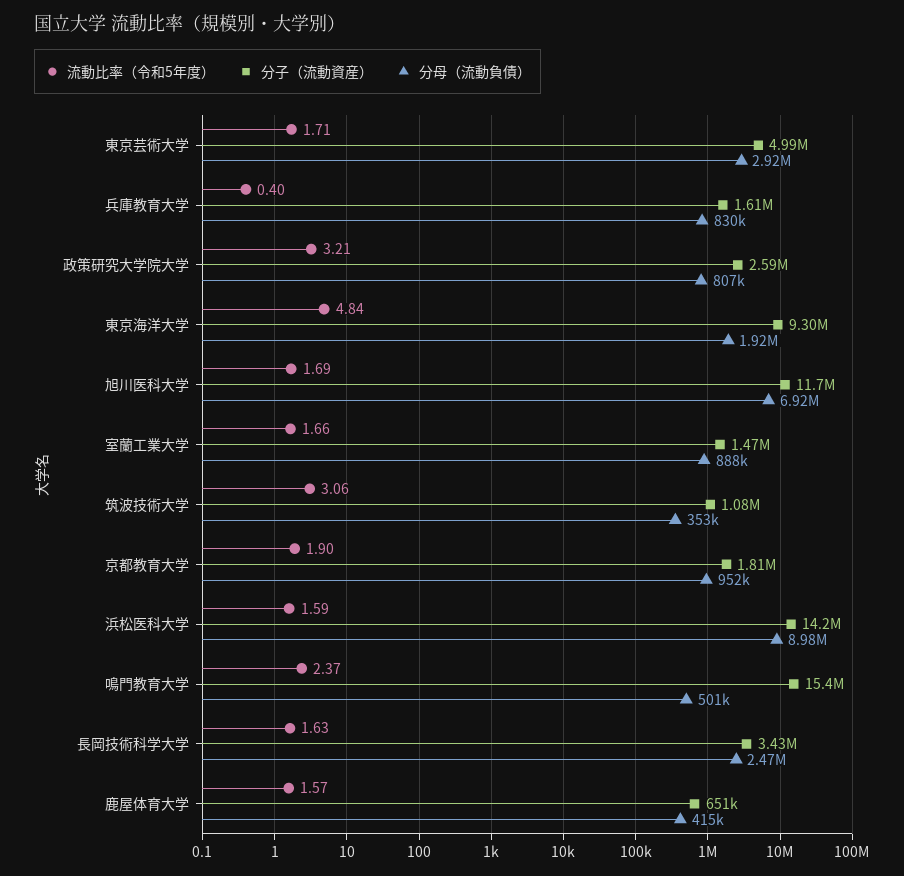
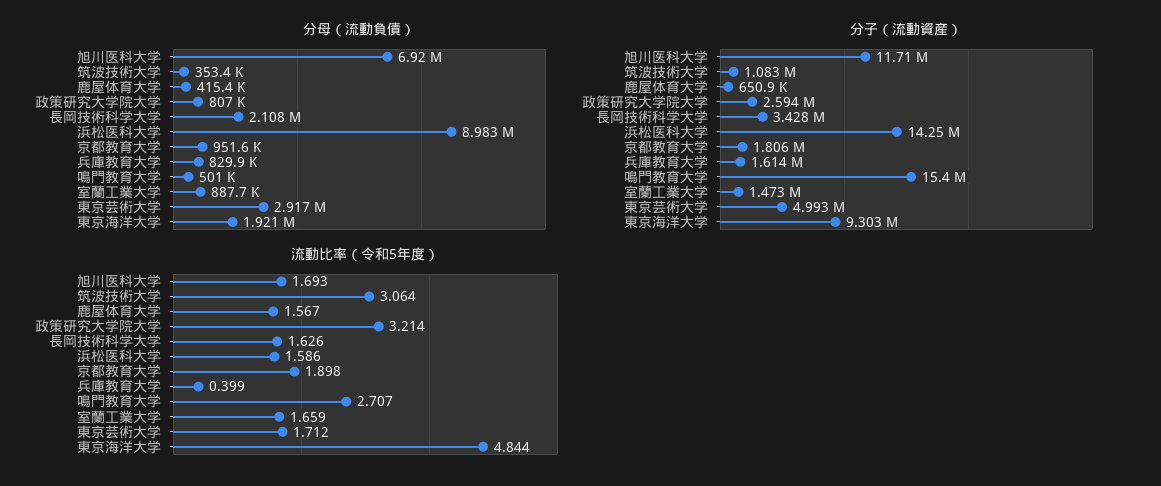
流動比率（令和5年度）, 鳴門教育大学: 2.37 -> 2.707
分母（流動負債）, 長岡技術科学大学: 2470000 -> 2108000

